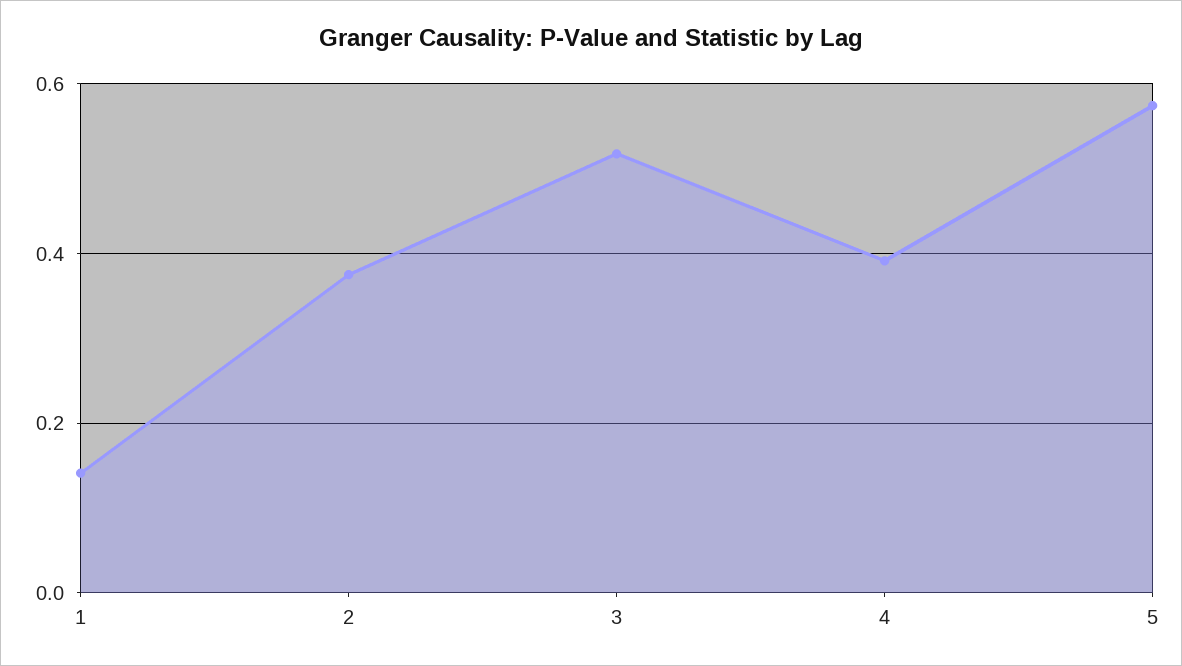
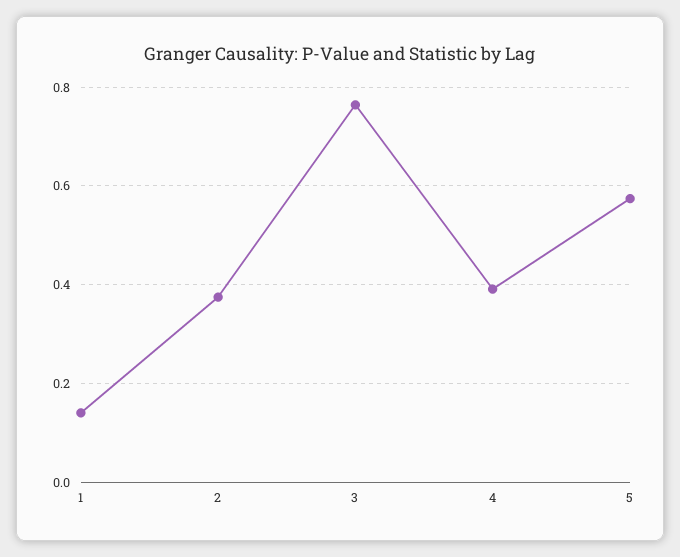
3: 0.52 -> 0.76

